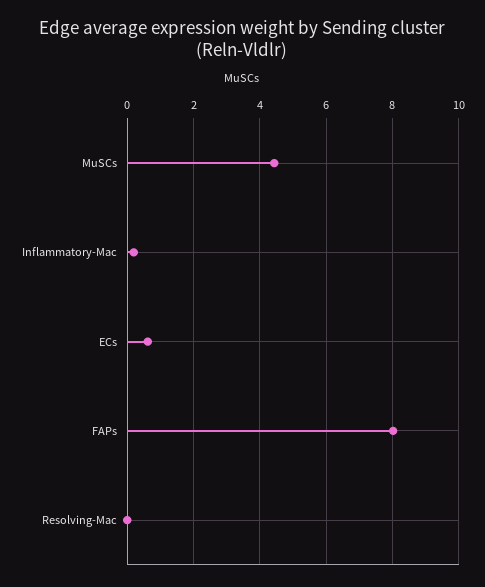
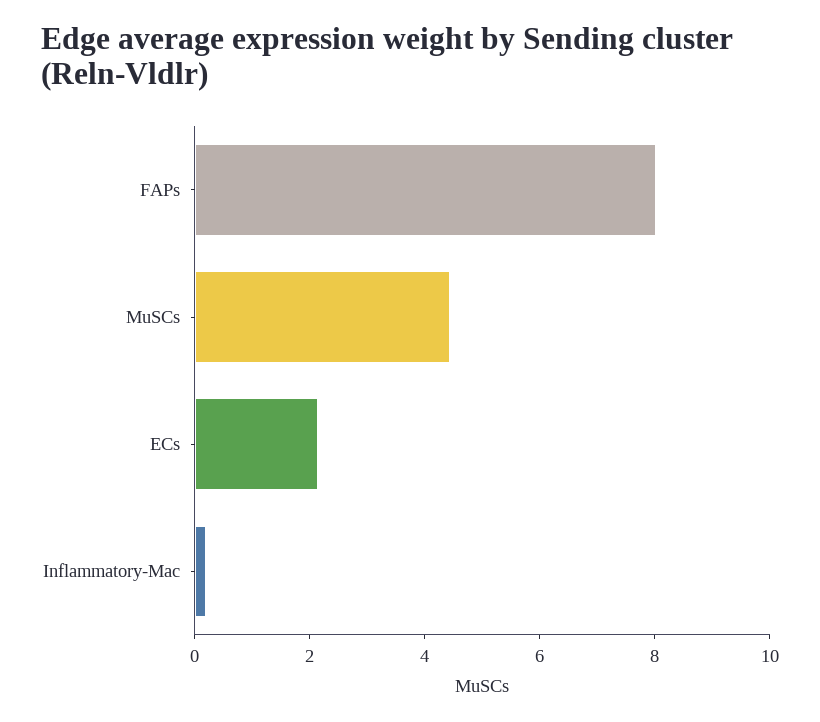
ECs: 0.6 -> 2
Resolving-Mac: 0 -> none

